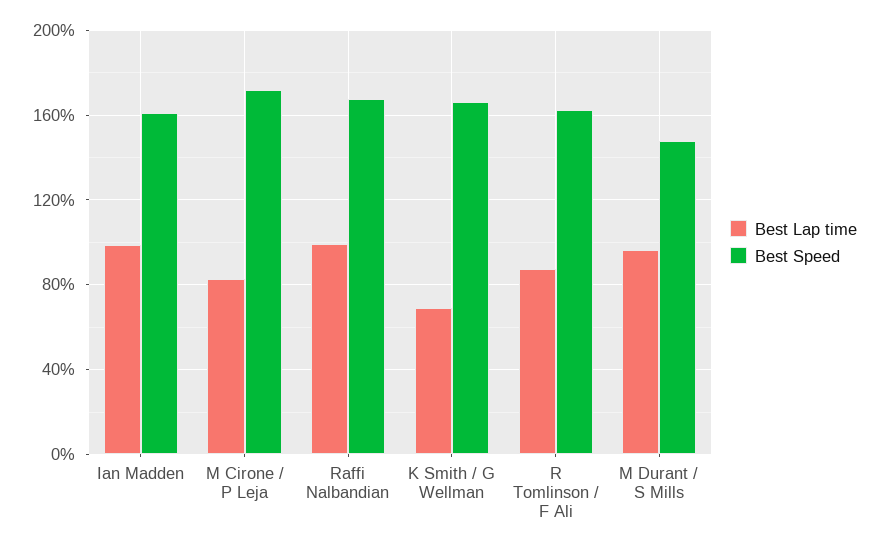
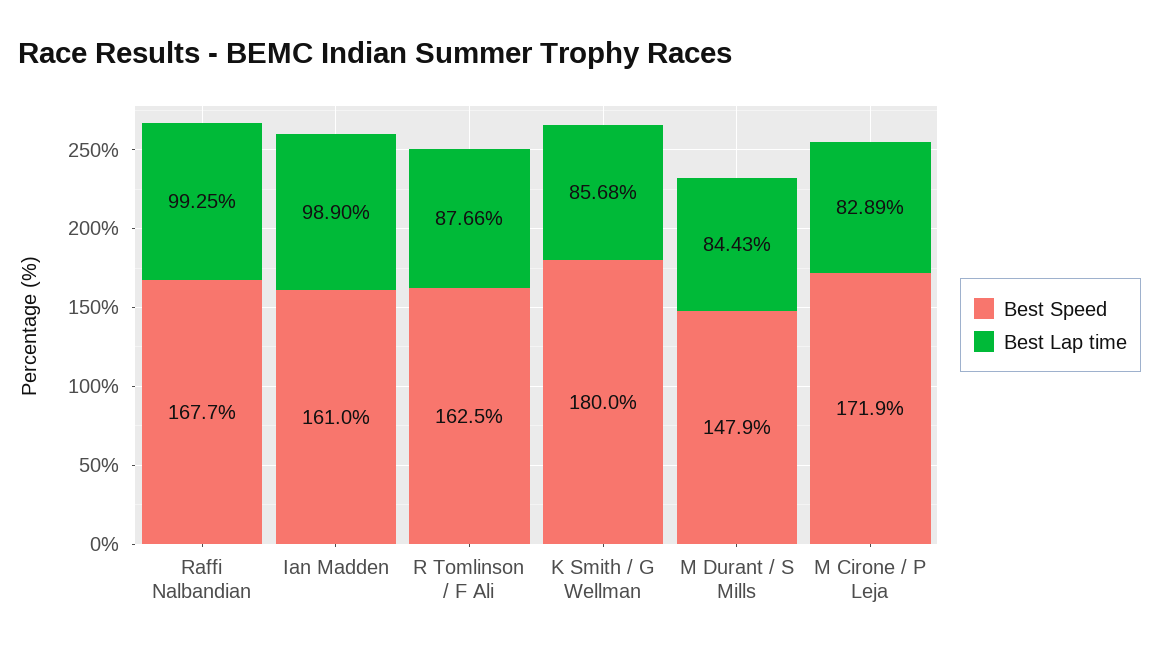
Best Lap time, K Smith / G Wellman: 70 -> 85.68
Best Speed, K Smith / G Wellman: 165 -> 180
Best Lap time, M Durant / S Mills: 95 -> 84.43

